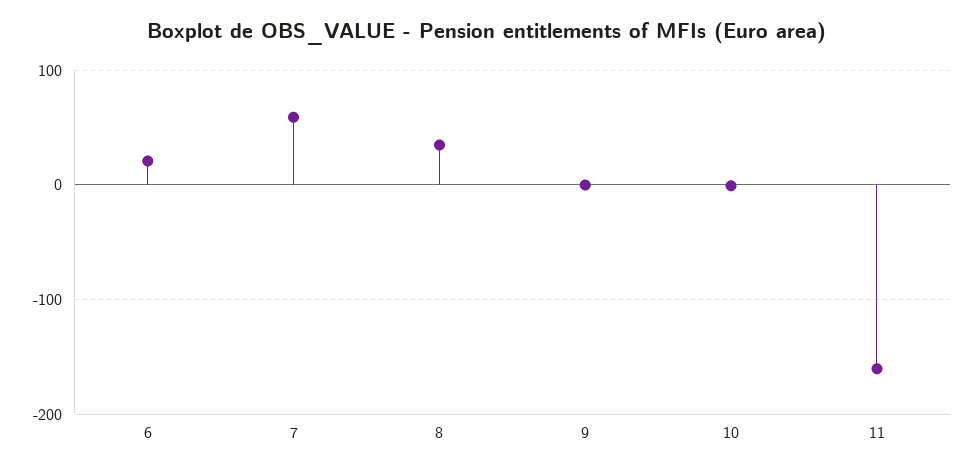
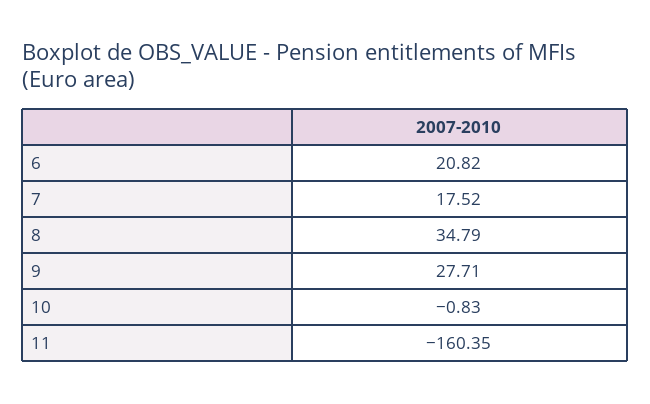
7: 60 -> 17.52
9: 0 -> 27.71

